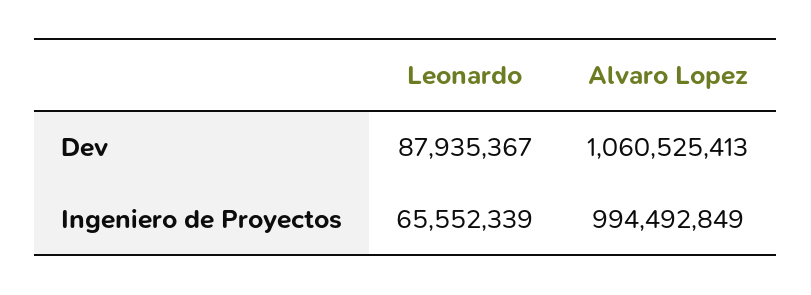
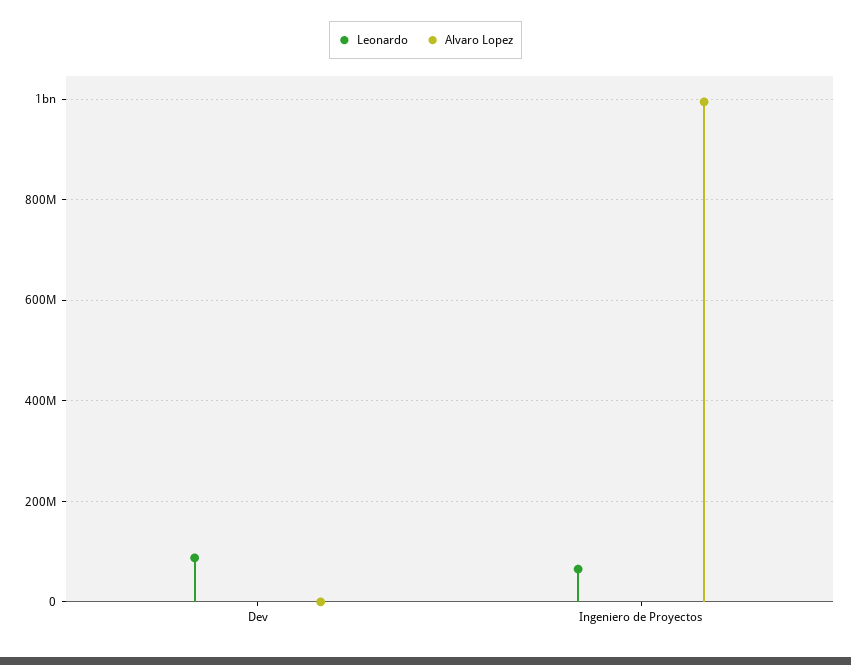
Alvaro Lopez, Dev: 1060525413 -> 0

